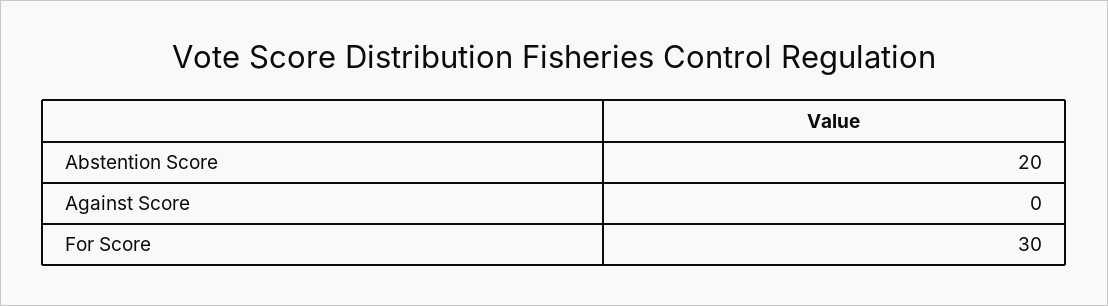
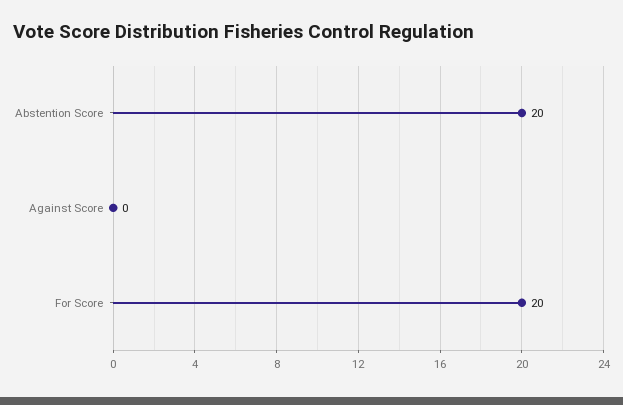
For Score: 30 -> 20

